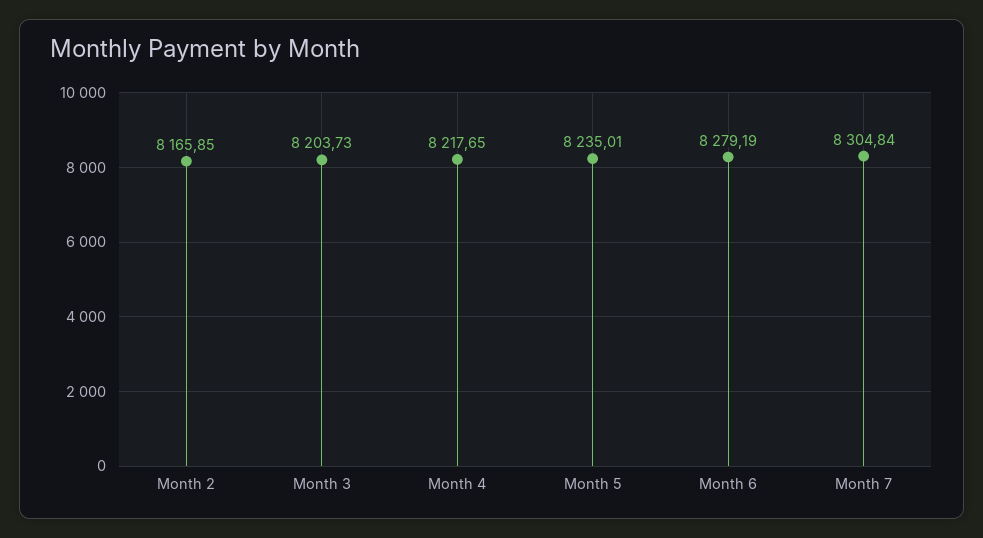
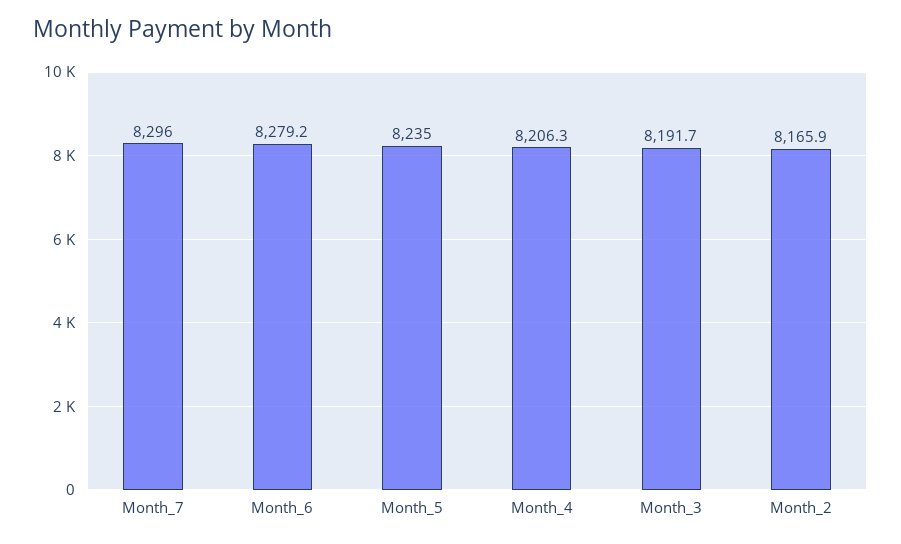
Month 3: 8203.73 -> 8191.7
Month 4: 8217.65 -> 8206.3
Month 7: 8304.84 -> 8296

